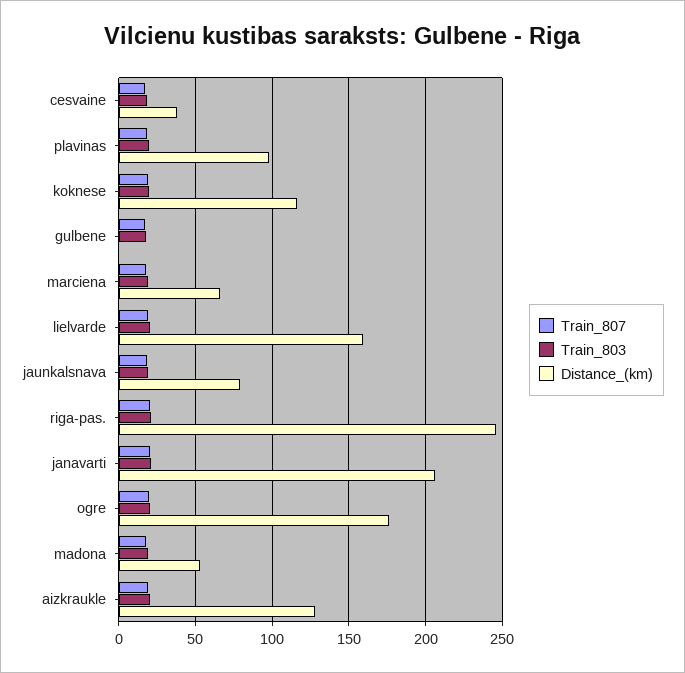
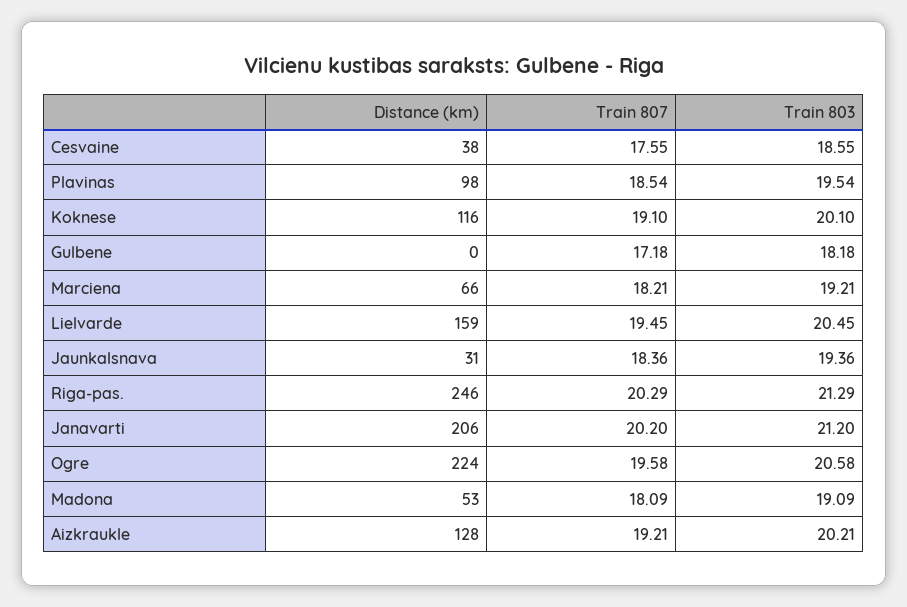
Distance_(km), jaunkalsnava: 80 -> 31
Distance_(km), ogre: 175 -> 224

